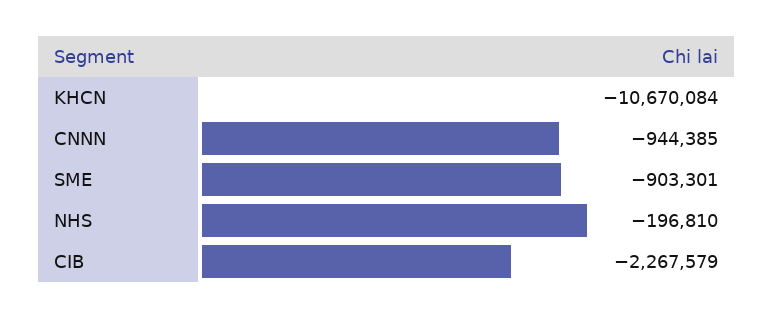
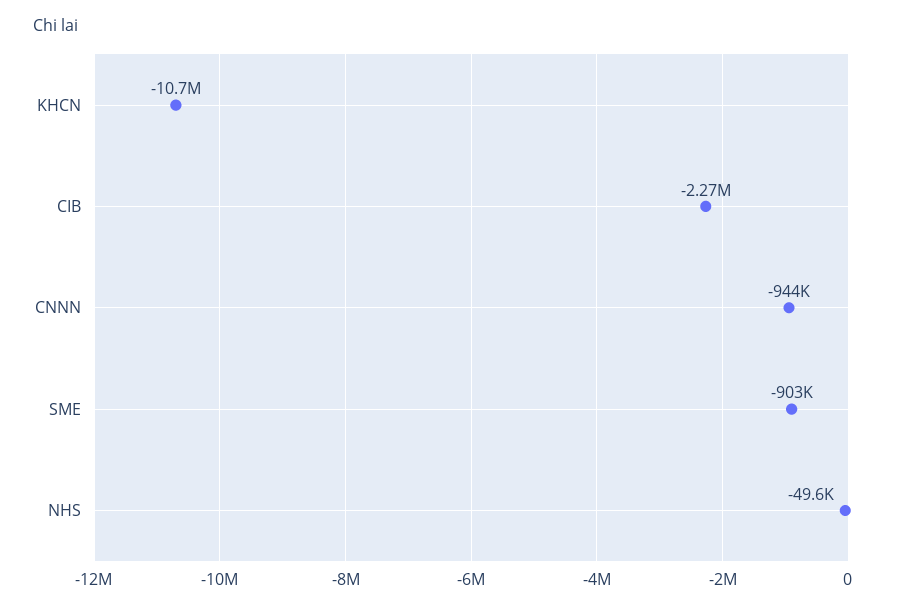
NHS: -196810 -> -49600

